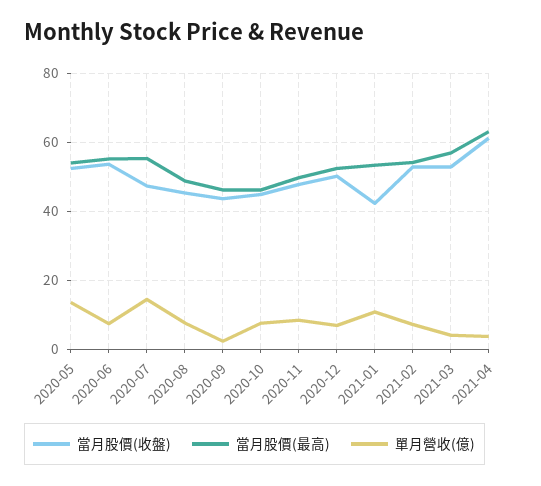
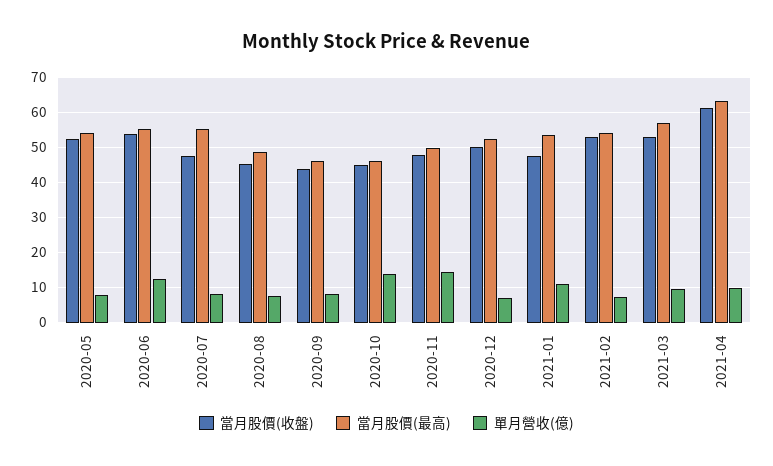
單月營收(億), 2020-05: 14 -> 8
單月營收(億), 2020-06: 8 -> 12
單月營收(億), 2020-07: 14 -> 8
單月營收(億), 2020-09: 2 -> 8
單月營收(億), 2020-10: 8 -> 14
單月營收(億), 2020-11: 8 -> 14
當月股價(收盤), 2021-01: 42 -> 48
單月營收(億), 2021-03: 4 -> 10
單月營收(億), 2021-04: 4 -> 10

